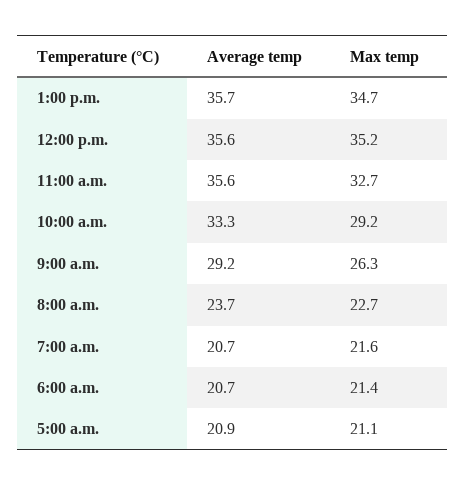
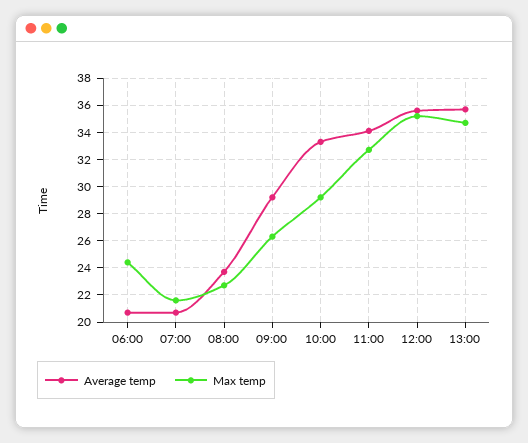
Average temp, 11:00 a.m.: 35.6 -> 34
Max temp, 6:00 a.m.: 21.4 -> 24.5
Average temp, 5:00 a.m.: 20.9 -> none
Max temp, 5:00 a.m.: 21.1 -> none

